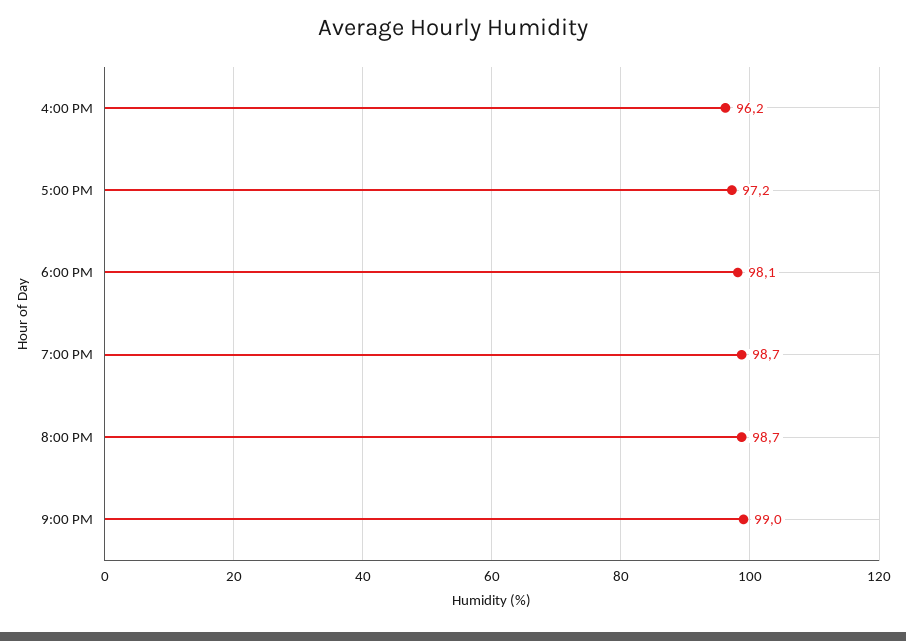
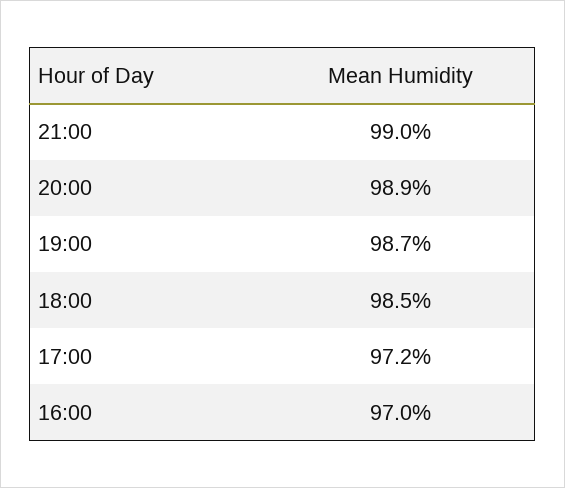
4:00 PM: 96.2 -> 97
6:00 PM: 98.1 -> 98.5
8:00 PM: 98.7 -> 98.9

